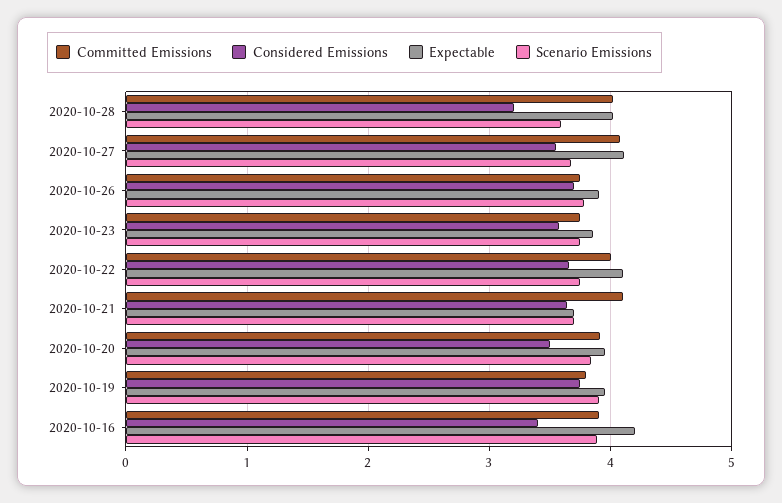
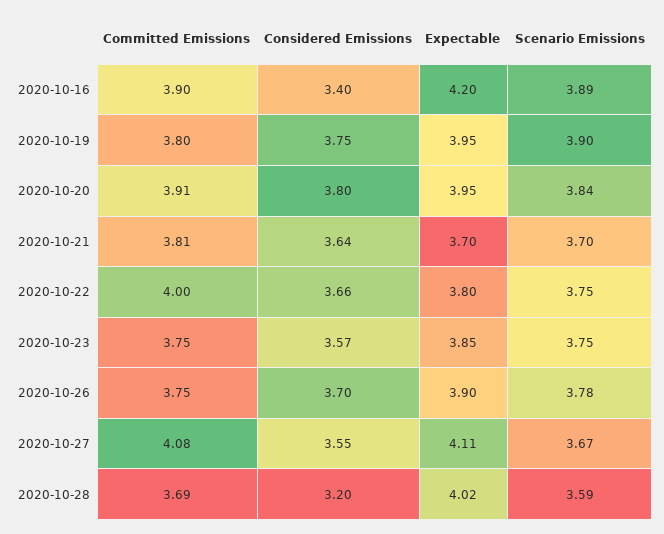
Committed Emissions, 2020-10-28: 4 -> 3.69
Expectable, 2020-10-22: 4.1 -> 3.8
Committed Emissions, 2020-10-21: 4.1 -> 3.81
Considered Emissions, 2020-10-20: 3.5 -> 3.8

